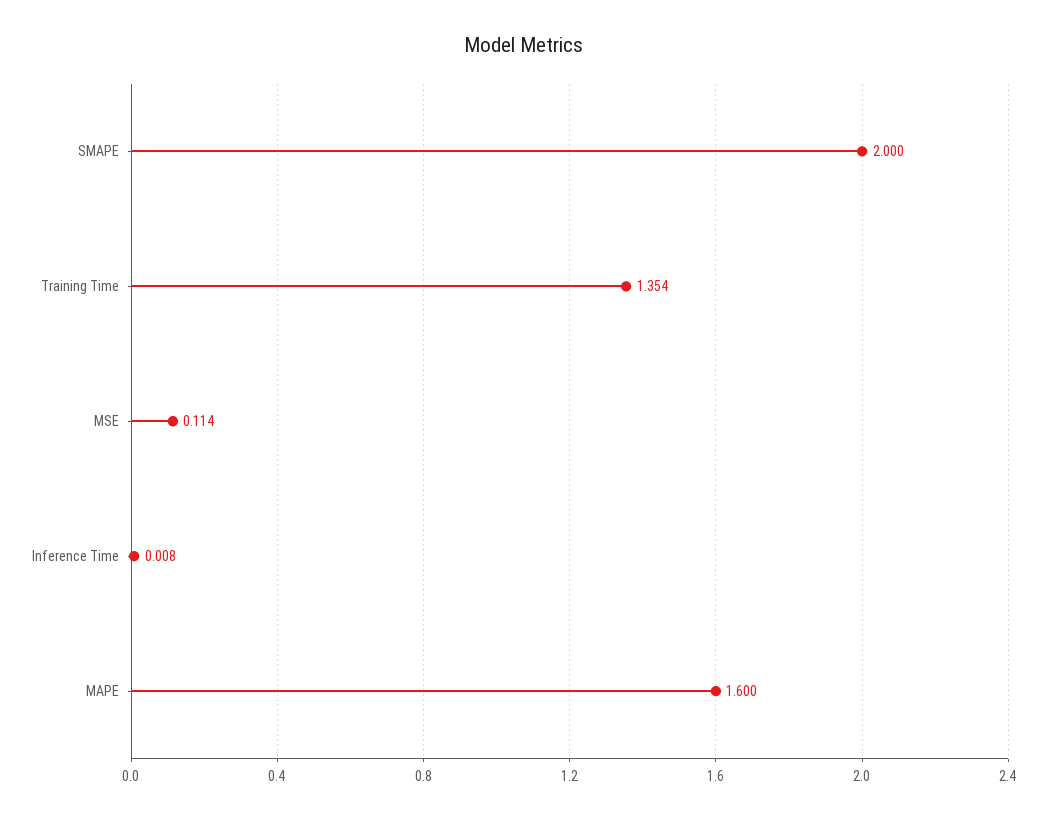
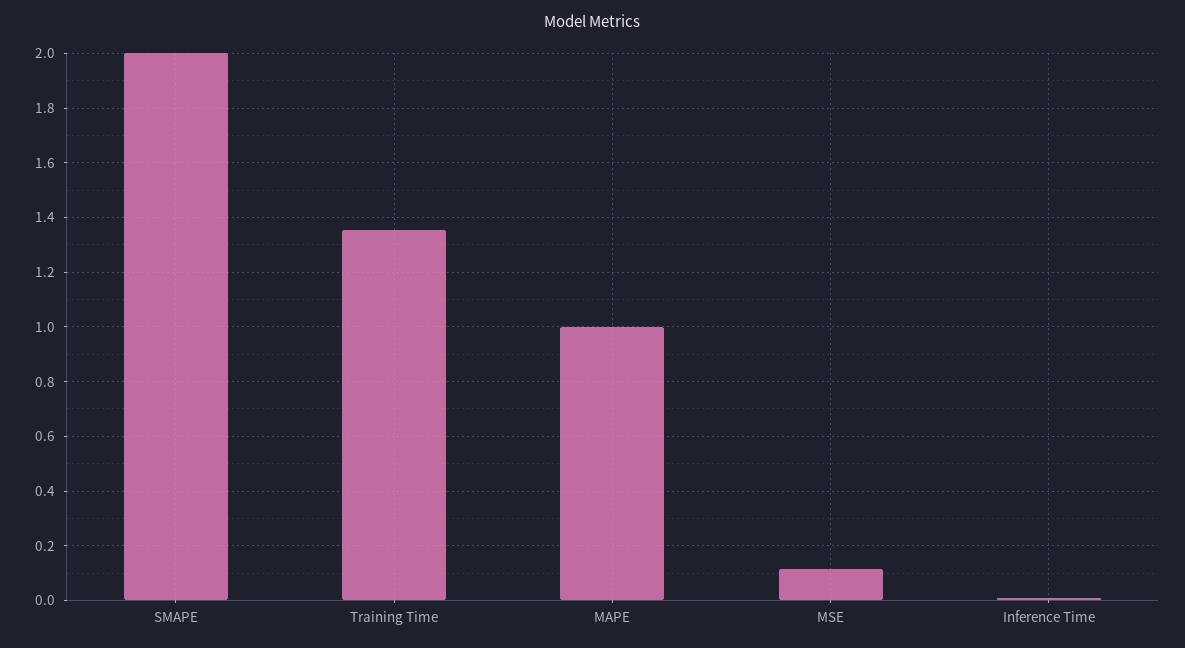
MAPE: 1.6 -> 1

